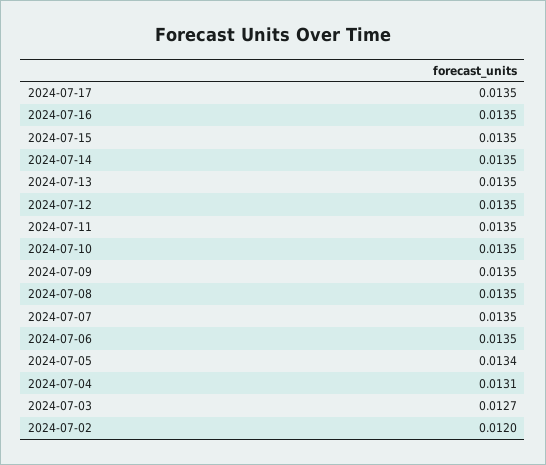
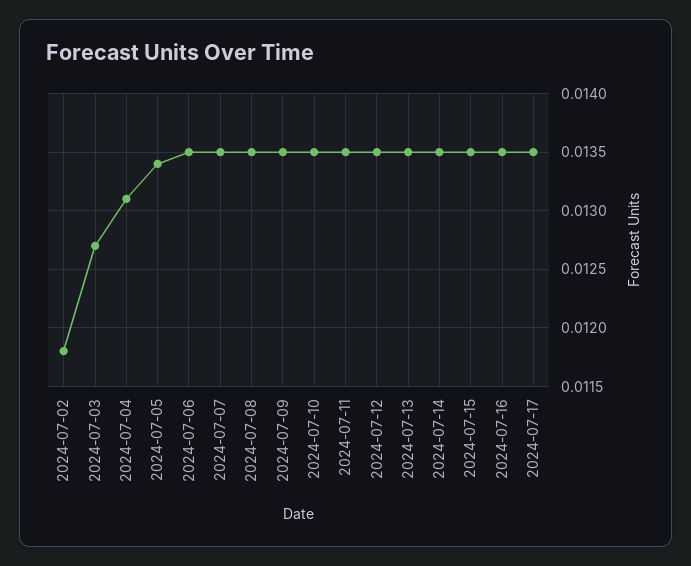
2024-07-02: 0.012 -> 0.0118

